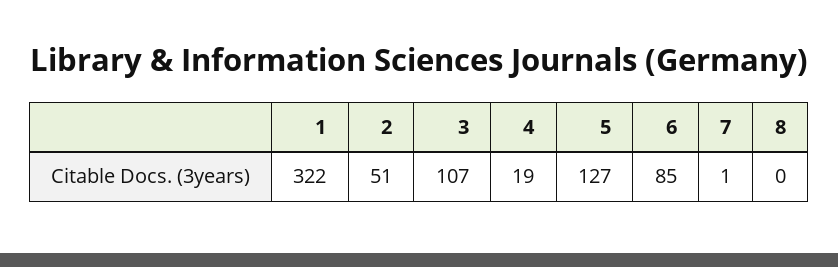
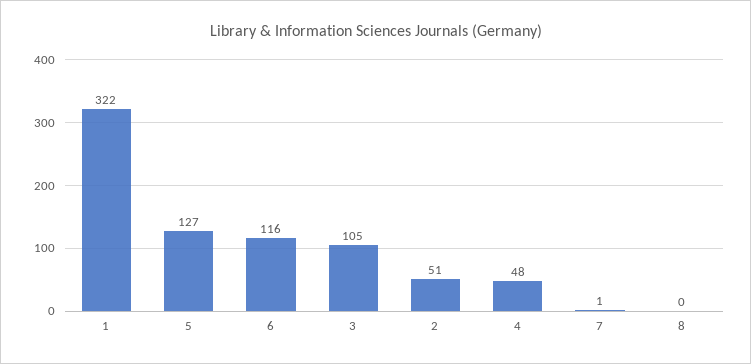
3: 107 -> 105
4: 19 -> 48
6: 85 -> 116

